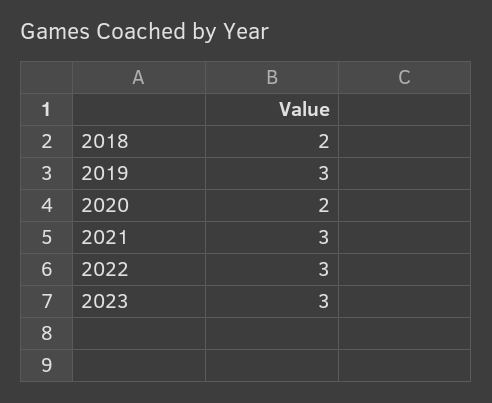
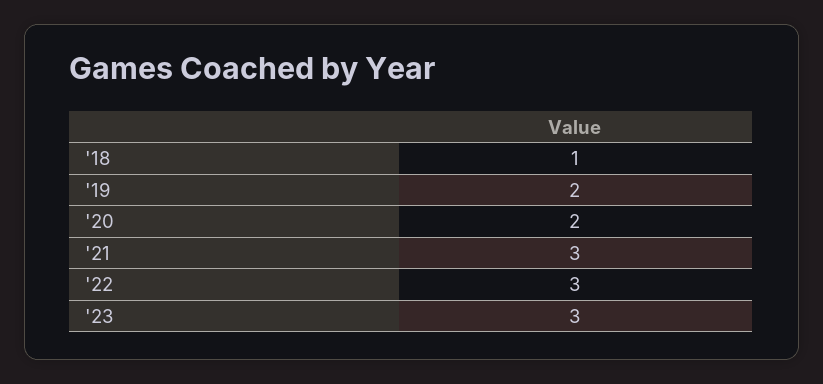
2018: 2 -> 1
2019: 3 -> 2

